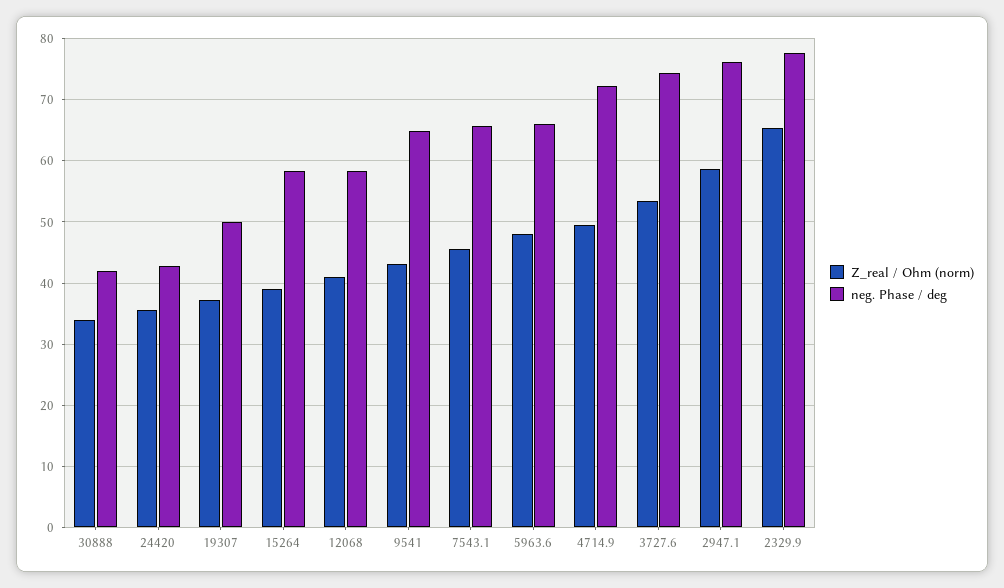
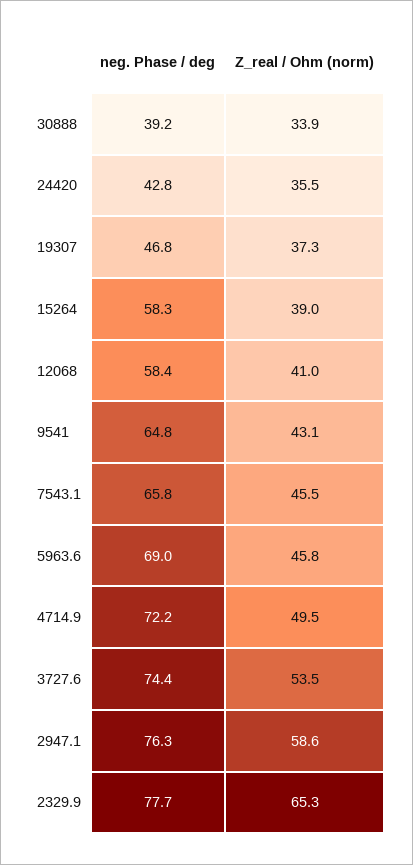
neg. Phase / deg, 30888: 42 -> 39.2
neg. Phase / deg, 19307: 50 -> 46.8
Z_real / Ohm (norm), 5963.6: 48 -> 45.8
neg. Phase / deg, 5963.6: 66 -> 69

